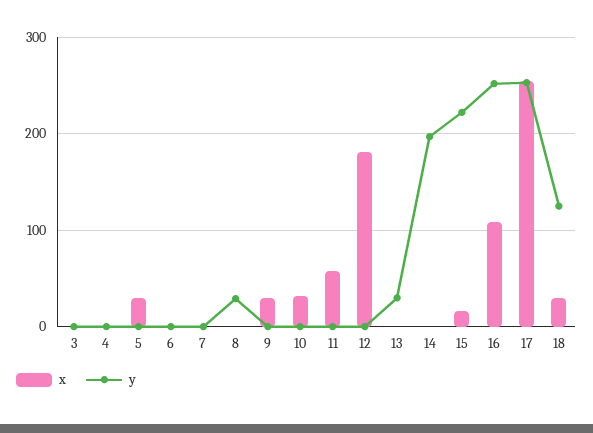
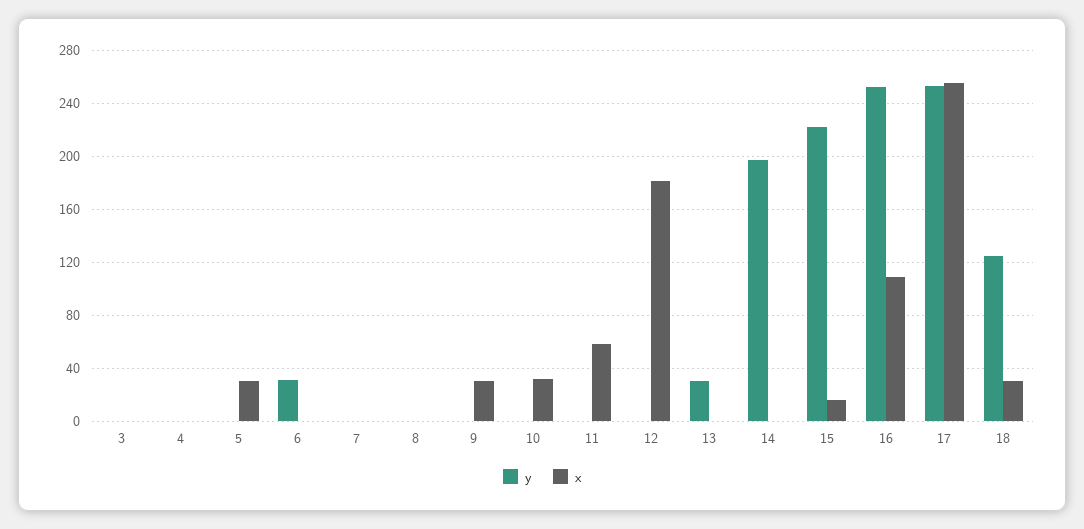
y, 6: 0 -> 30
y, 8: 30 -> 0

